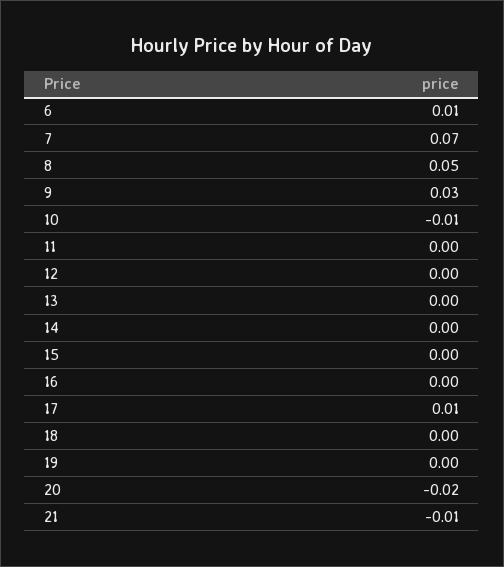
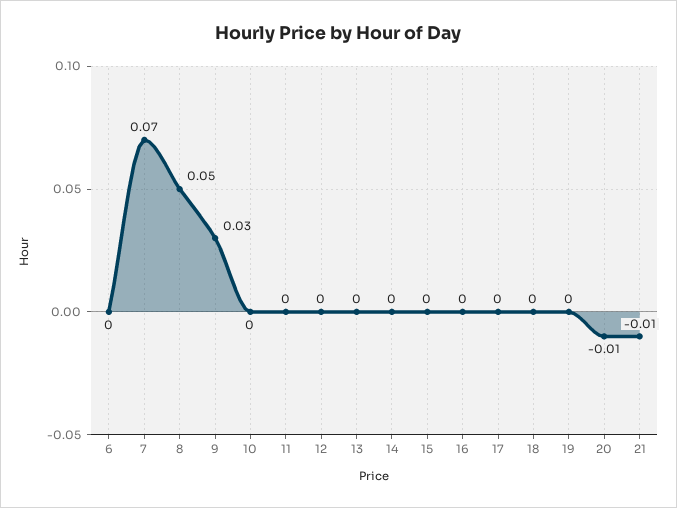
6: 0.01 -> 0
10: -0.01 -> 0
17: 0.01 -> 0
20: -0.02 -> -0.01

